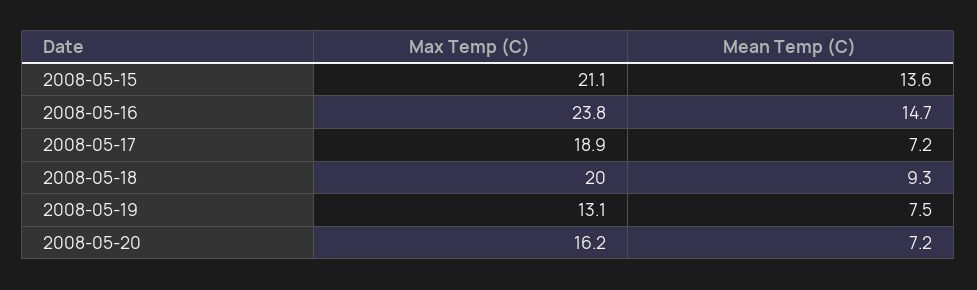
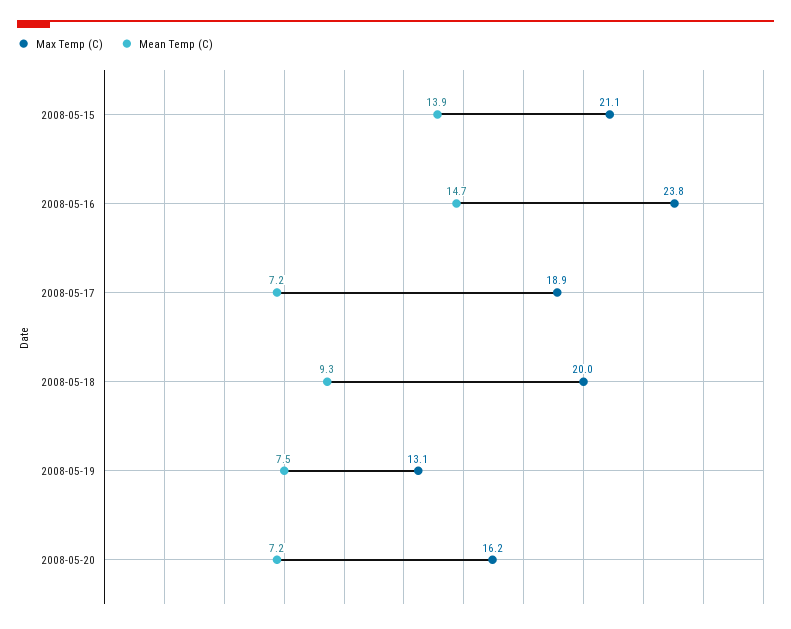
Mean Temp (C), 2008-05-15: 13.6 -> 13.9

